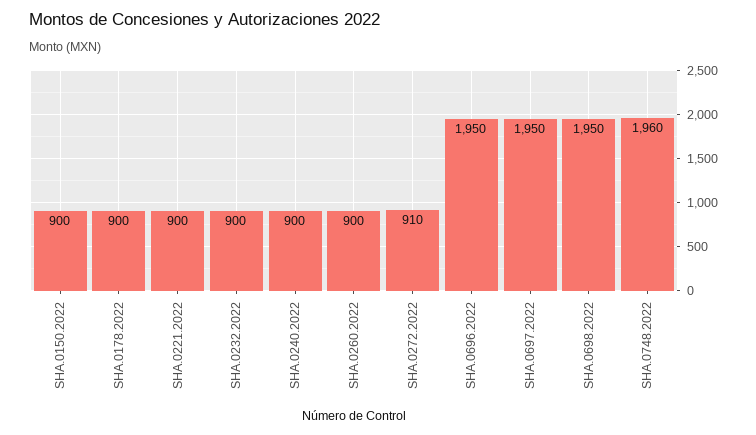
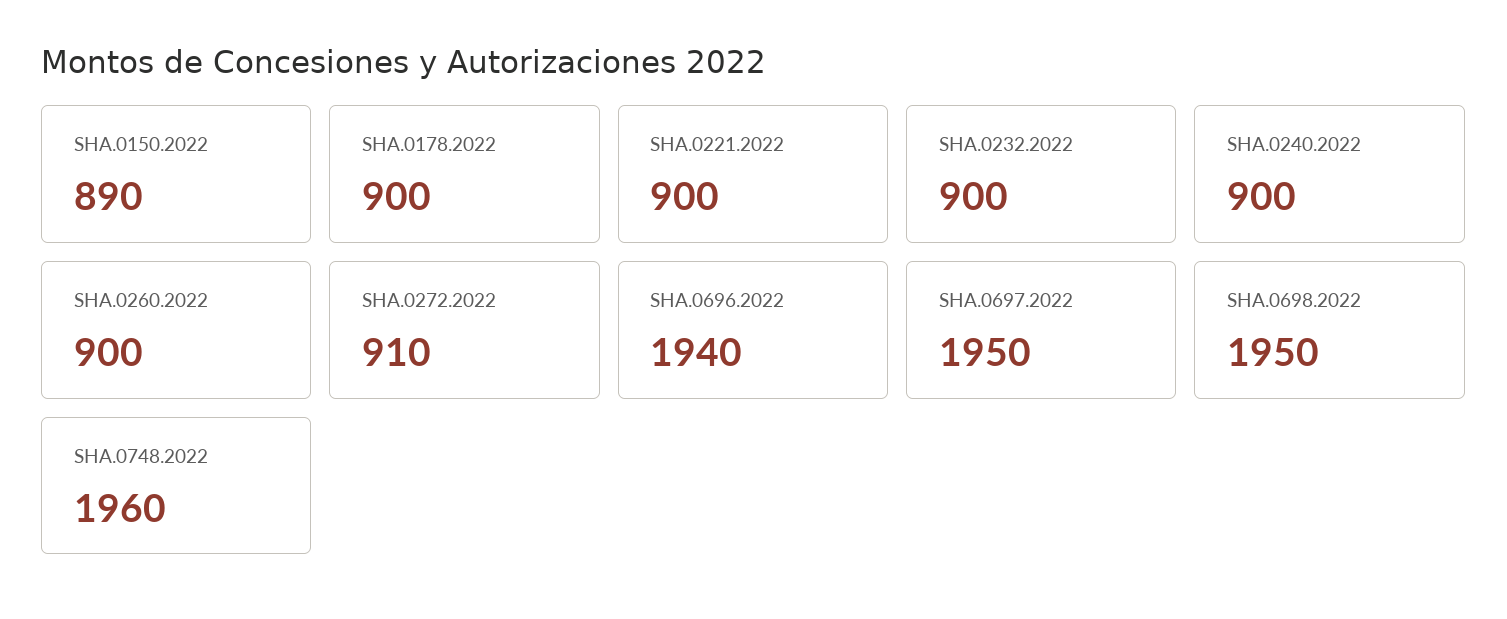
SHA.0150.2022: 900 -> 890
SHA.0696.2022: 1950 -> 1940

